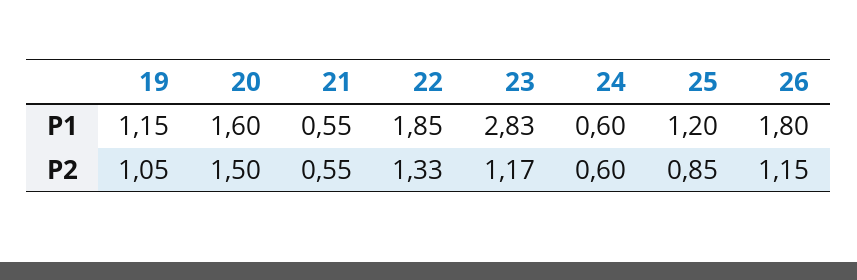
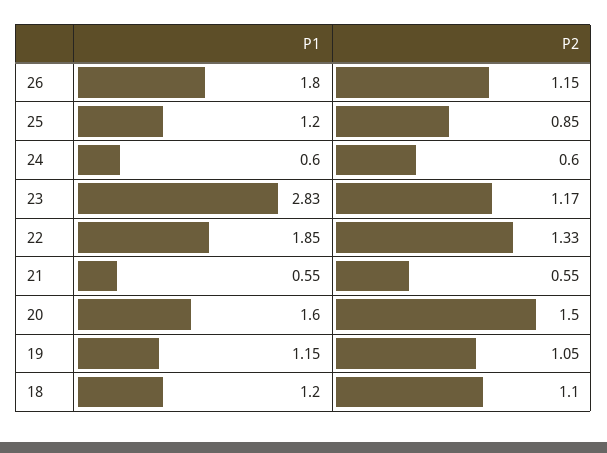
18, P1: none -> 1.2
18, P2: none -> 1.1

